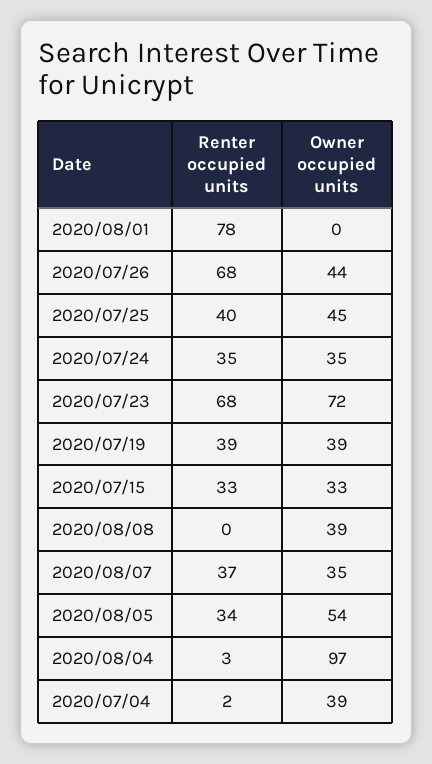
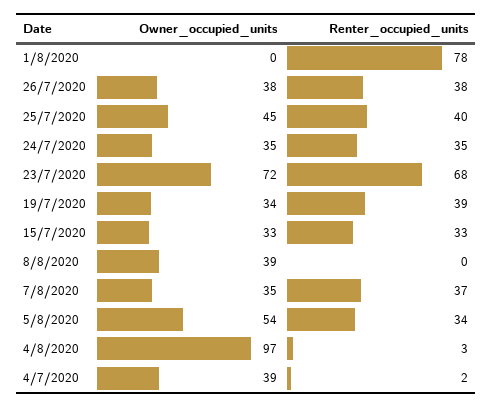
Renter occupied units, 2020/07/26: 68 -> 38
Owner occupied units, 2020/07/26: 44 -> 38
Owner occupied units, 2020/07/19: 39 -> 34

